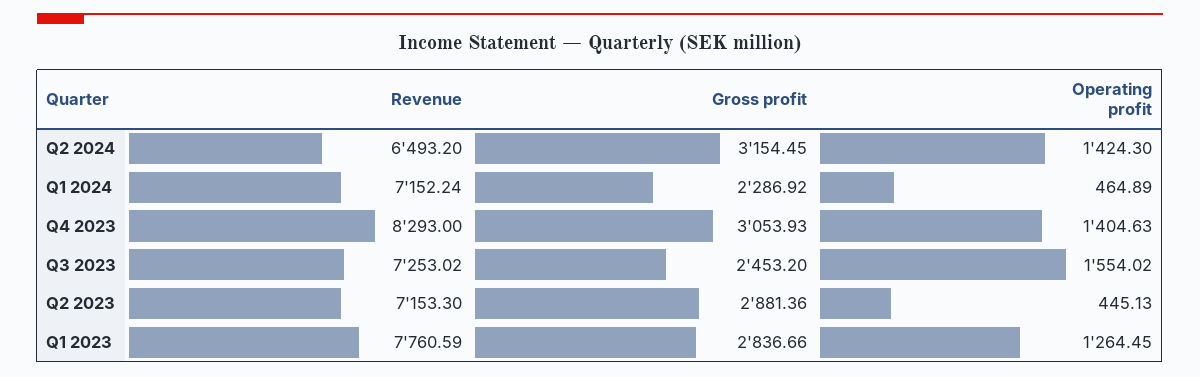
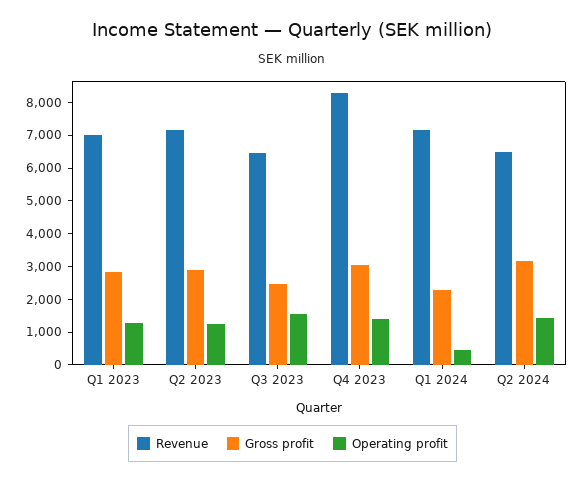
Revenue, Q3 2023: 7253.02 -> 6500
Operating profit, Q2 2023: 445.13 -> 1250
Revenue, Q1 2023: 7760.59 -> 7000

